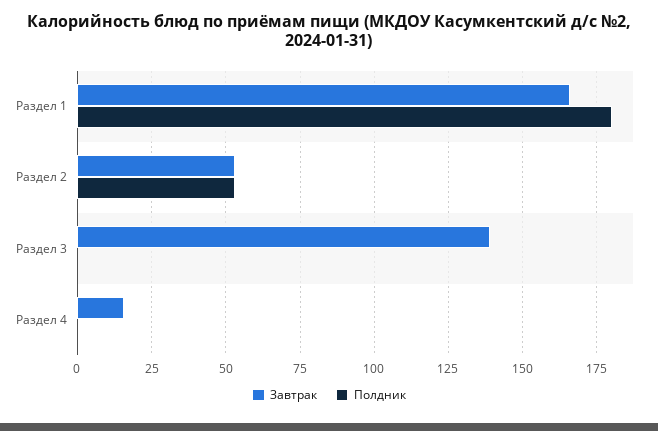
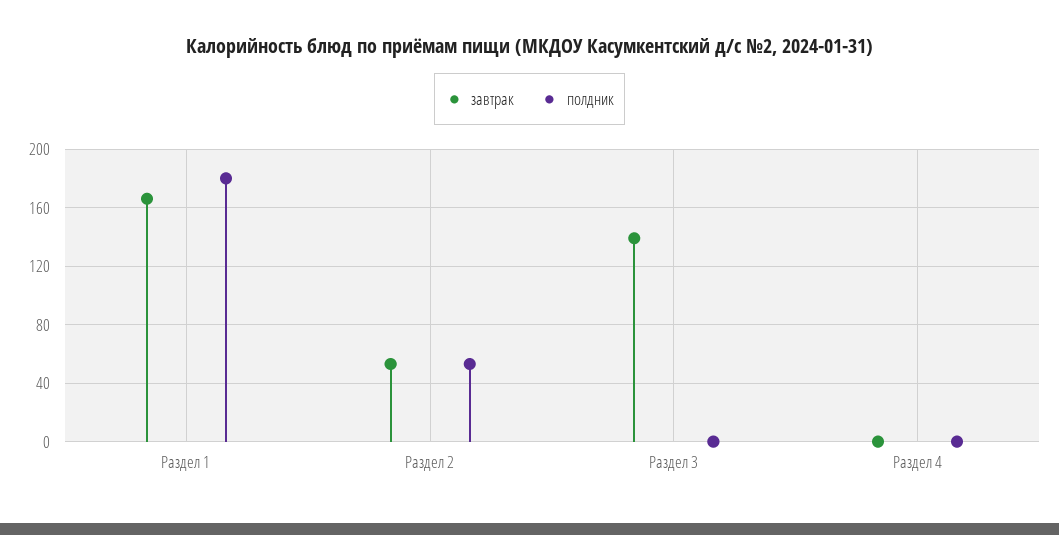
Завтрак, Раздел 4: 15 -> 0

